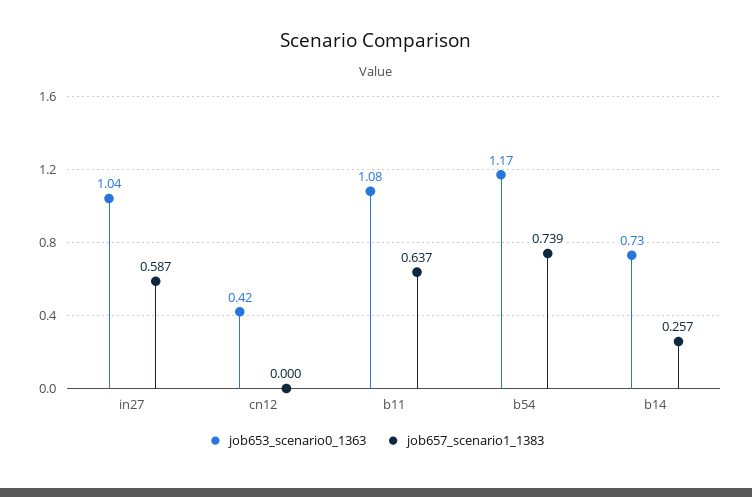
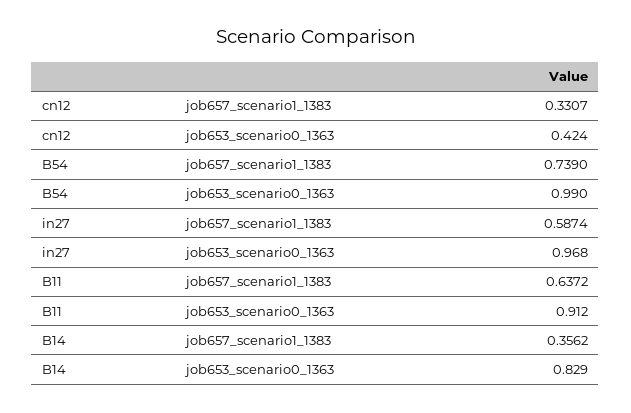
job653_scenario0_1363, in27: 1.04 -> 0.968
job657_scenario1_1383, cn12: 0 -> 0.3307
job653_scenario0_1363, b11: 1.08 -> 0.912
job653_scenario0_1363, b54: 1.17 -> 0.99
job653_scenario0_1363, b14: 0.73 -> 0.829
job657_scenario1_1383, b14: 0.257 -> 0.3562

